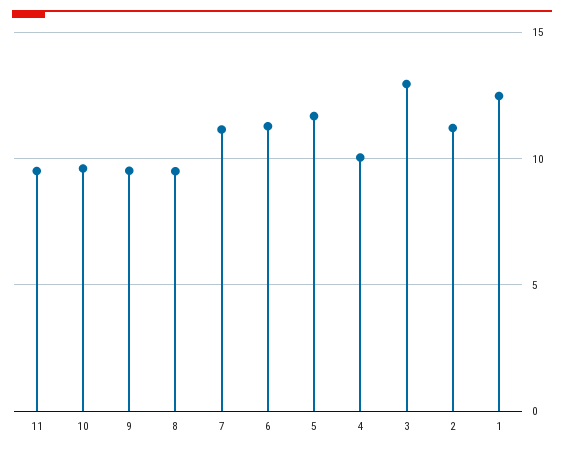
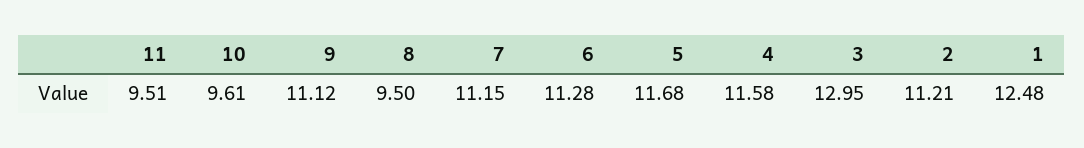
9: 9.5 -> 11.12
4: 10 -> 11.58

